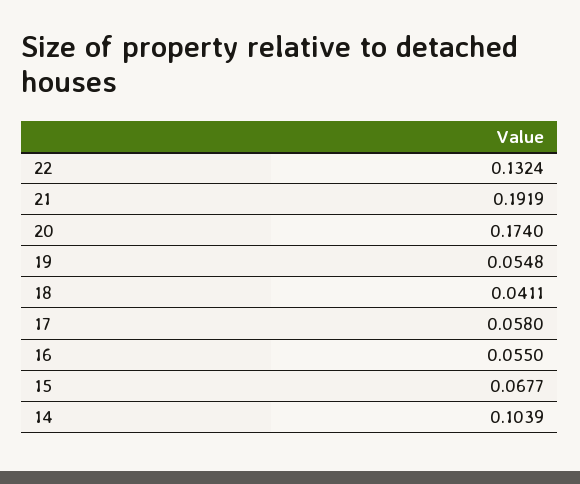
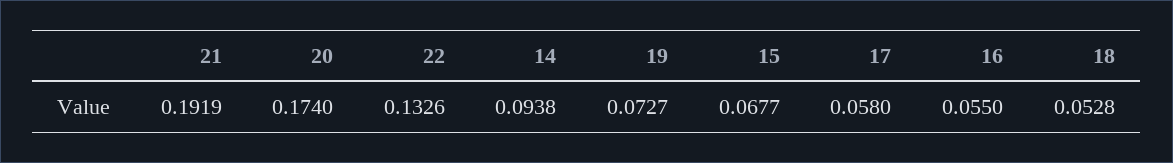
22: 0.1324 -> 0.1326
19: 0.0548 -> 0.0727
18: 0.0411 -> 0.0528
14: 0.1039 -> 0.0938

